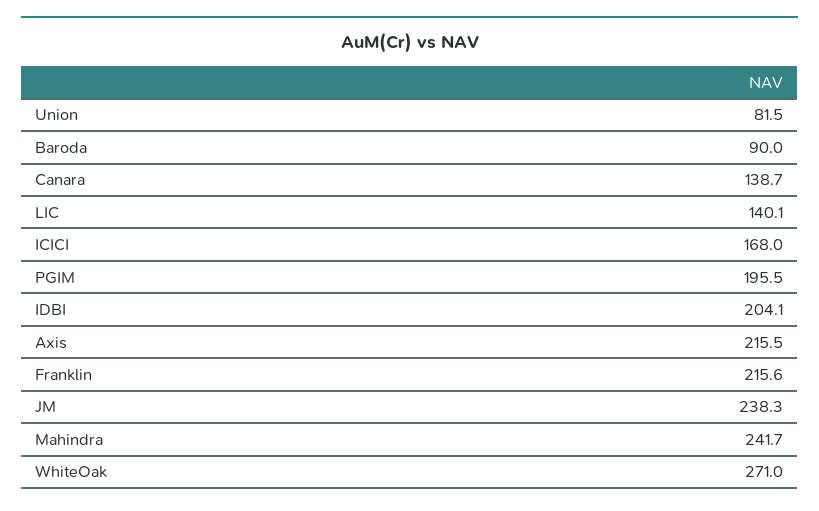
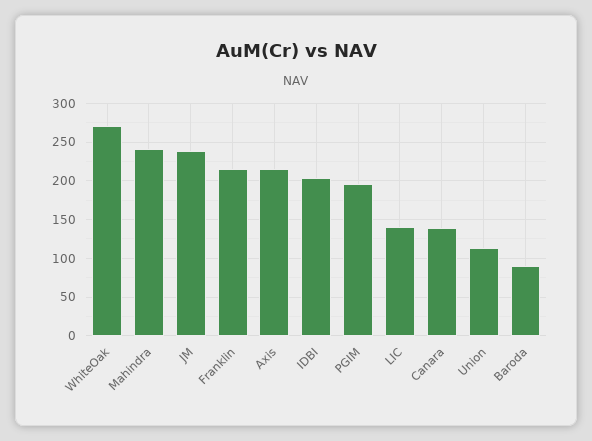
Union: 81.5 -> 110
ICICI: 168 -> none

